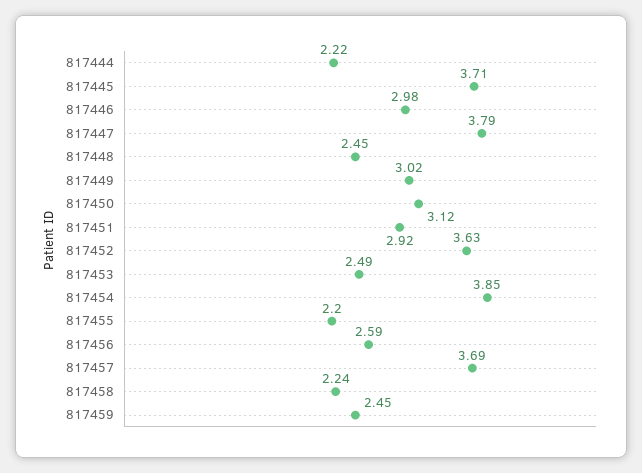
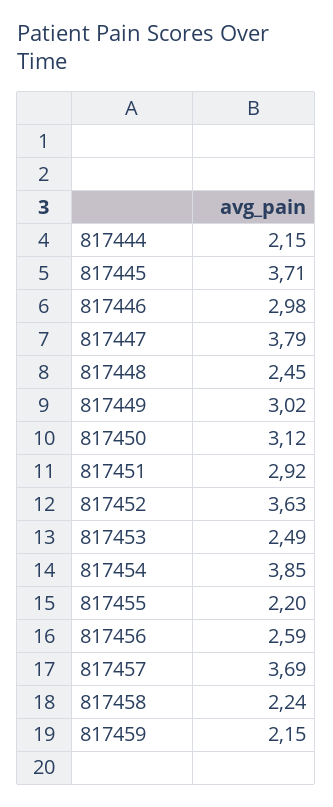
817444: 2.22 -> 2.15
817459: 2.45 -> 2.15

